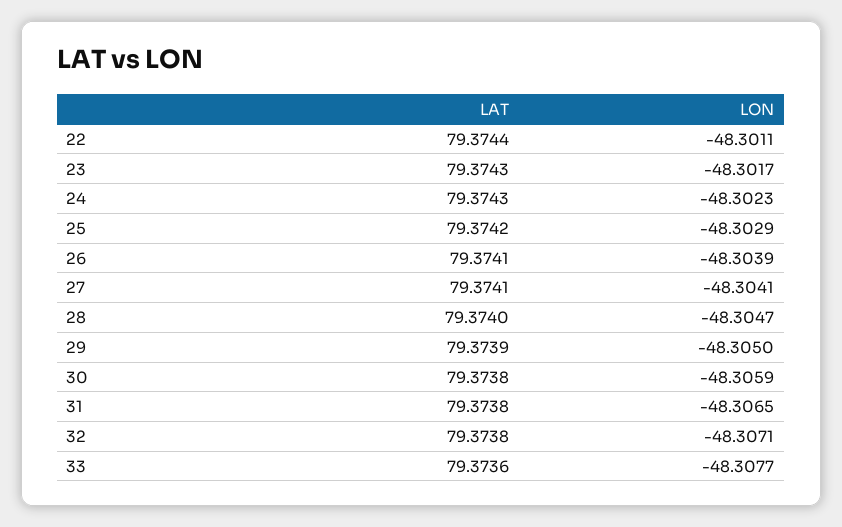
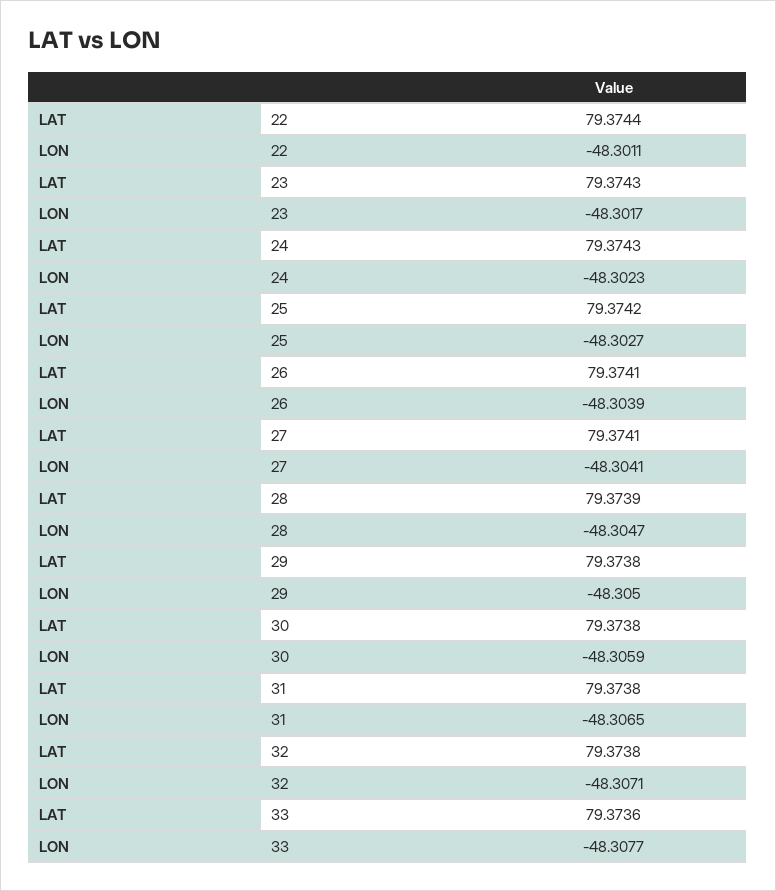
LON, 25: -48.3029 -> -48.3027
LAT, 28: 79.374 -> 79.3739
LAT, 29: 79.3739 -> 79.3738

